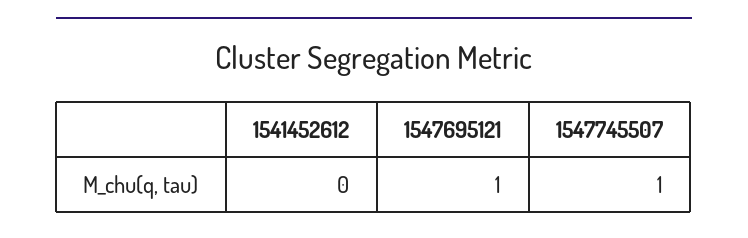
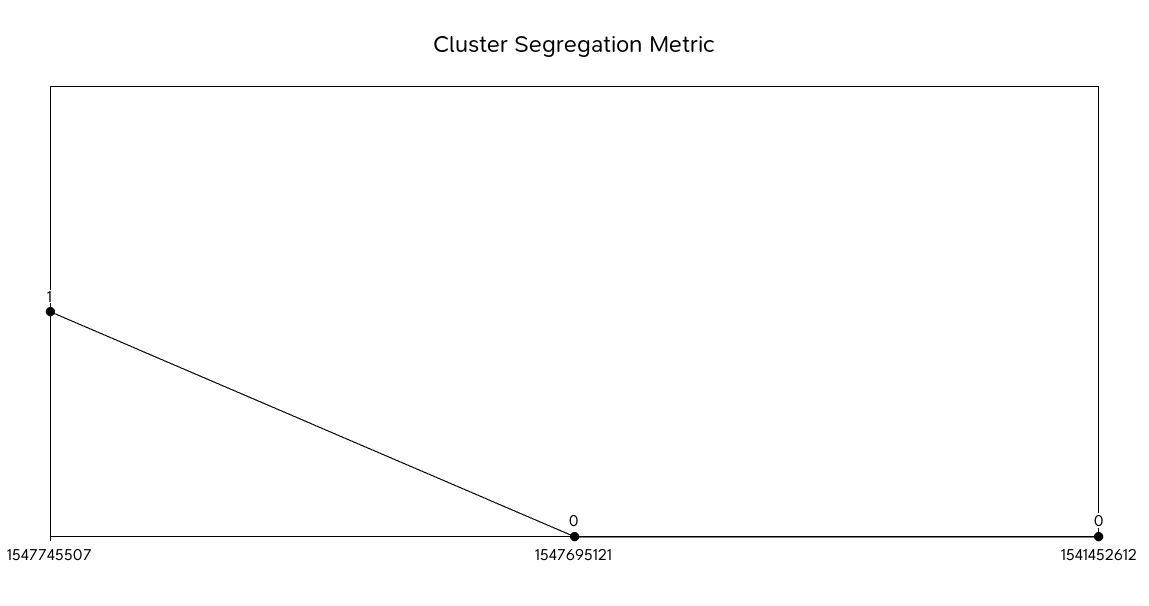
1547695121: 1 -> 0

